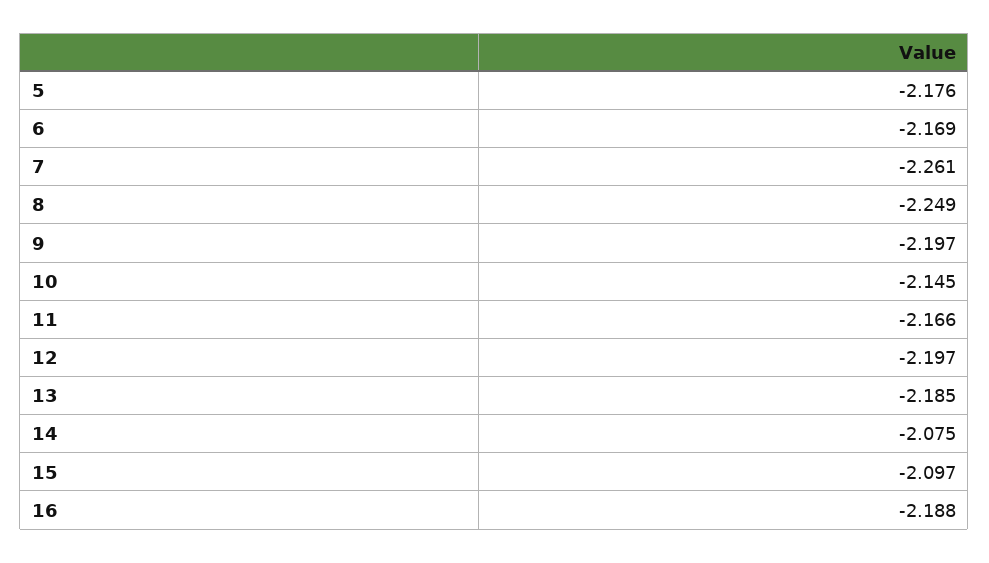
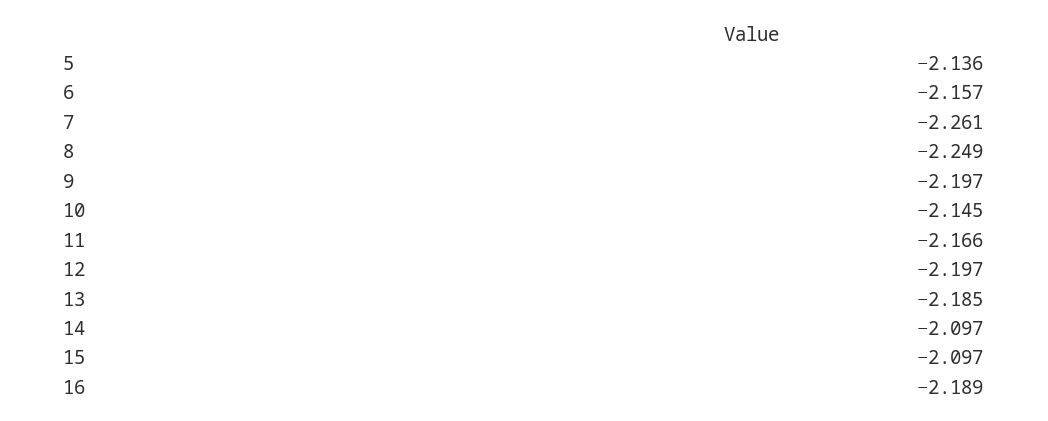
5: -2.176 -> -2.136
6: -2.169 -> -2.157
14: -2.075 -> -2.097
16: -2.188 -> -2.189

